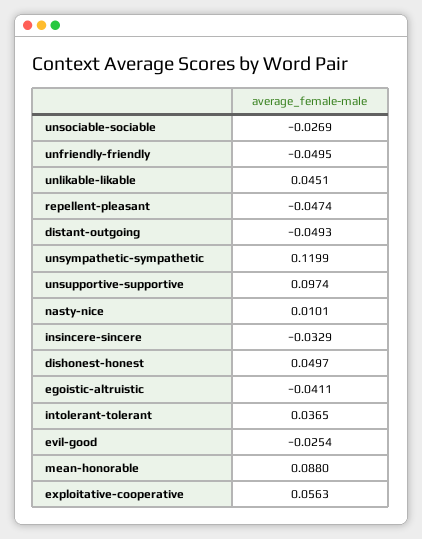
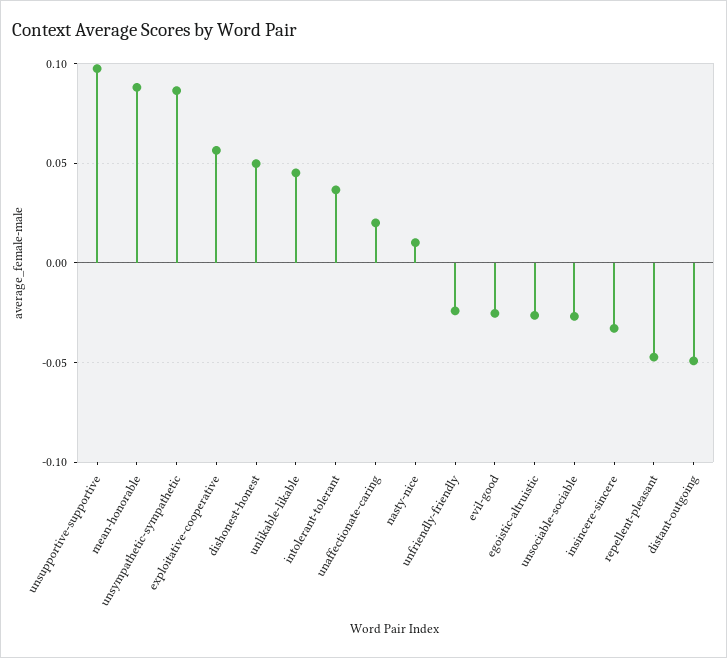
unfriendly-friendly: -0.0495 -> -0.025
unsympathetic-sympathetic: 0.1199 -> 0.085
egoistic-altruistic: -0.0411 -> -0.025
unaffectionate-caring: none -> 0.02

